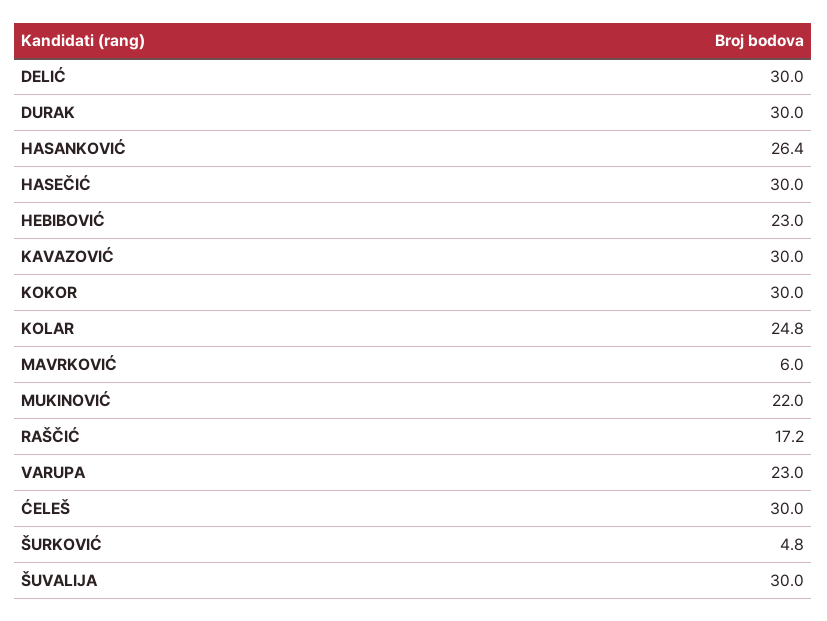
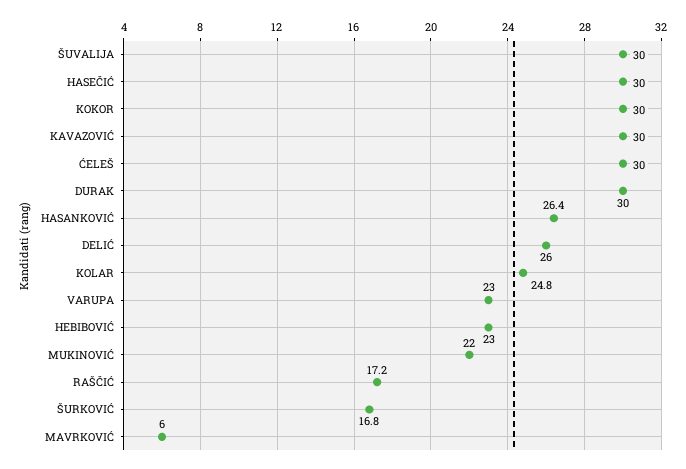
DELIĆ: 30 -> 26
ŠURKOVIĆ: 4.8 -> 16.8

